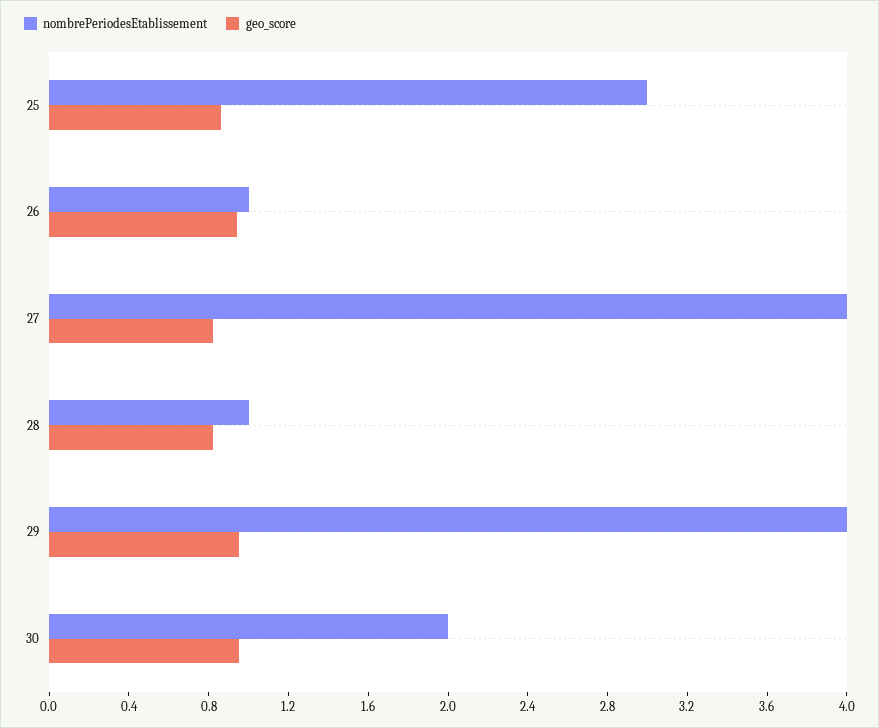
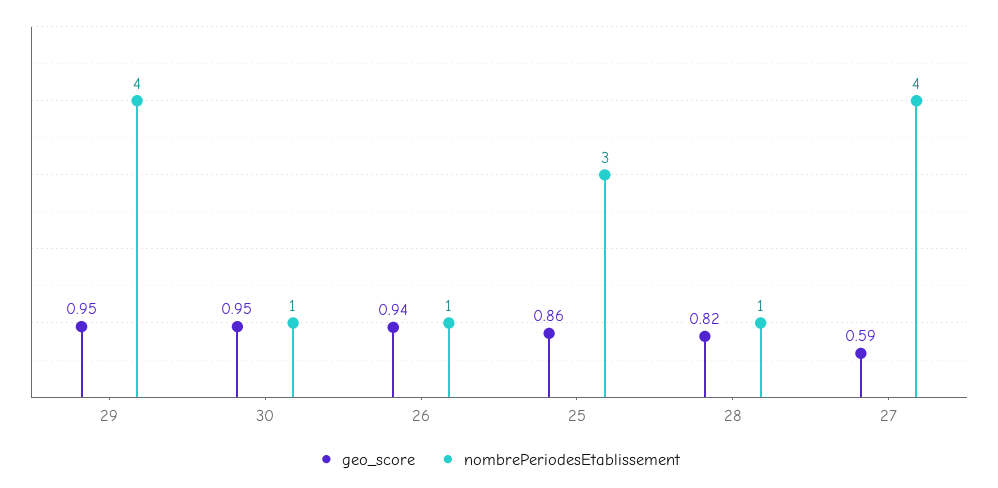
geo_score, 27: 0.8 -> 0.59
nombrePeriodesEtablissement, 30: 2 -> 1

